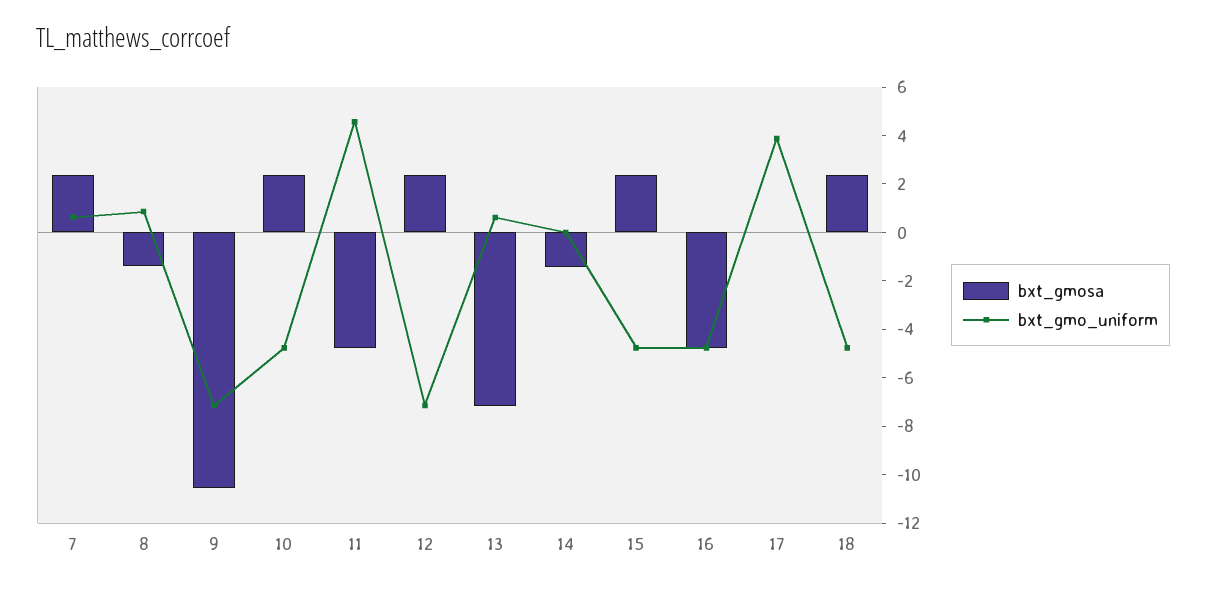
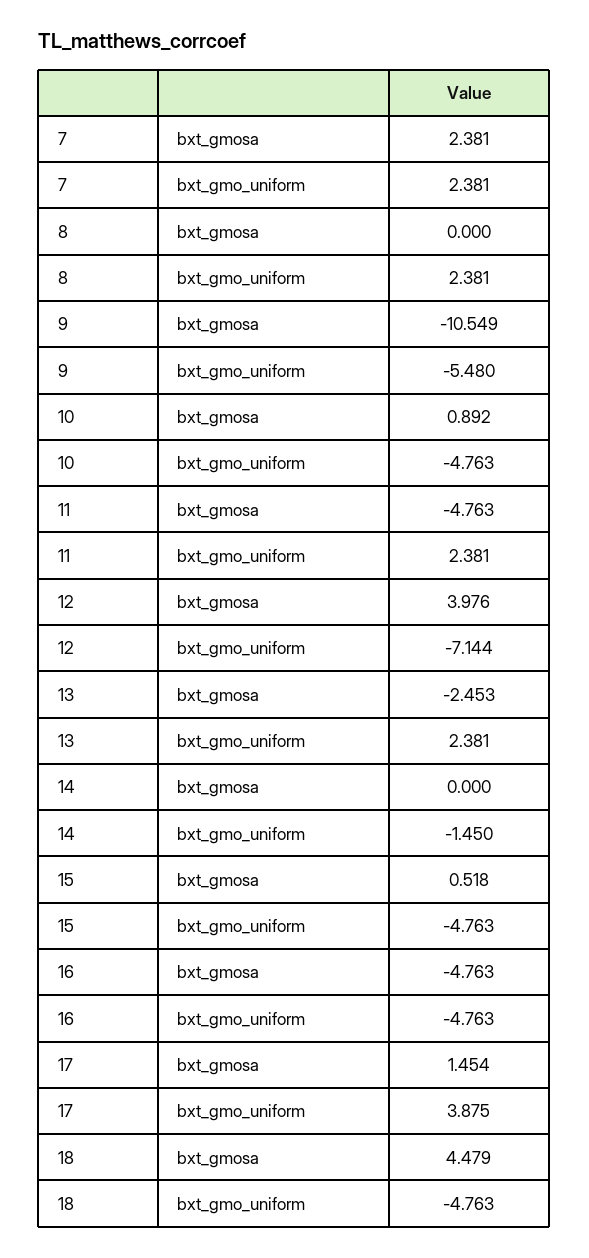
bxt_gmo_uniform, 7: 0.5 -> 2.381
bxt_gmosa, 8: -1.5 -> 0
bxt_gmo_uniform, 8: 1 -> 2.381
bxt_gmo_uniform, 9: -7 -> -5.48
bxt_gmosa, 10: 2.5 -> 0.892
bxt_gmo_uniform, 11: 4.5 -> 2.381
bxt_gmosa, 12: 2.5 -> 3.976
bxt_gmosa, 13: -7 -> -2.453
bxt_gmo_uniform, 13: 0.5 -> 2.381
bxt_gmosa, 14: -1.5 -> 0
bxt_gmo_uniform, 14: 0 -> -1.45
bxt_gmosa, 15: 2.5 -> 0.518
bxt_gmosa, 17: 0 -> 1.454
bxt_gmosa, 18: 2.5 -> 4.479

